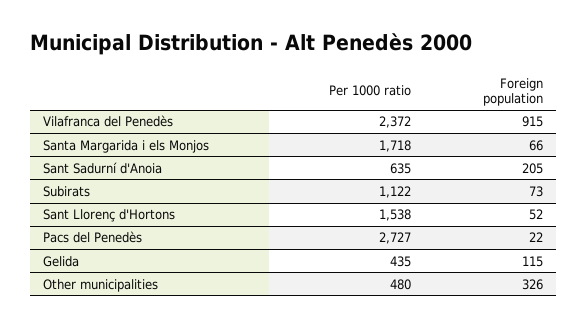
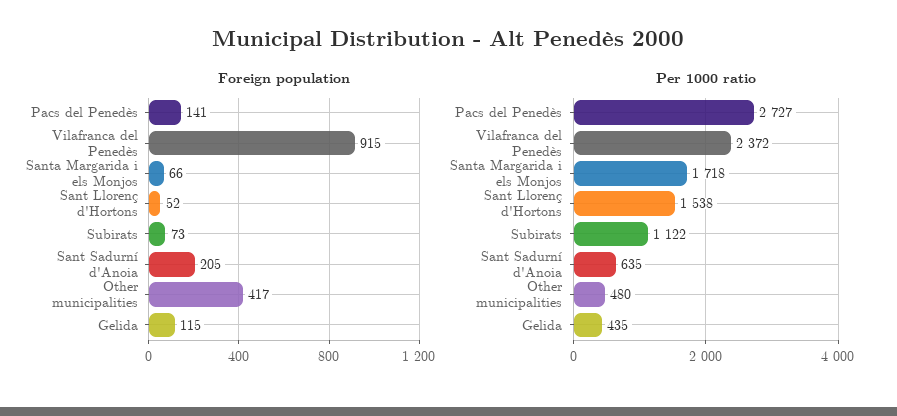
Foreign population, Pacs del Penedès: 22 -> 141
Foreign population, Other municipalities: 326 -> 417

